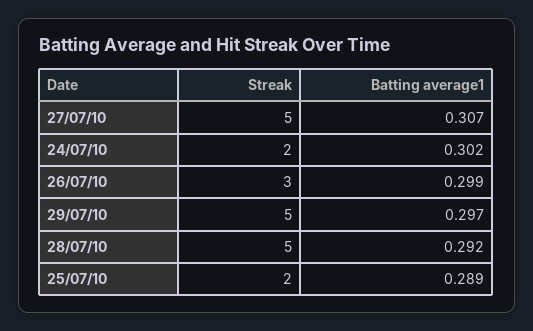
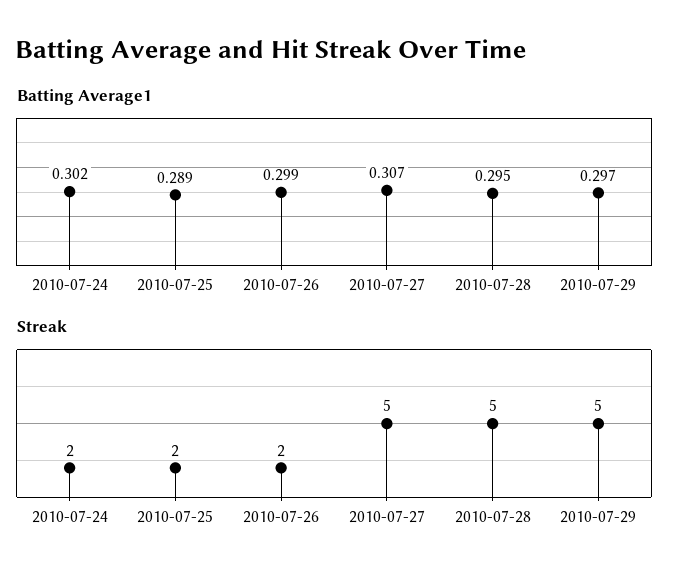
Streak, 26/07/10: 3 -> 2
Batting average1, 28/07/10: 0.292 -> 0.295

